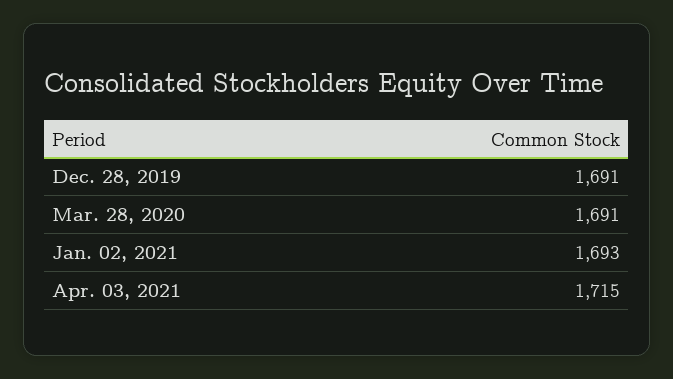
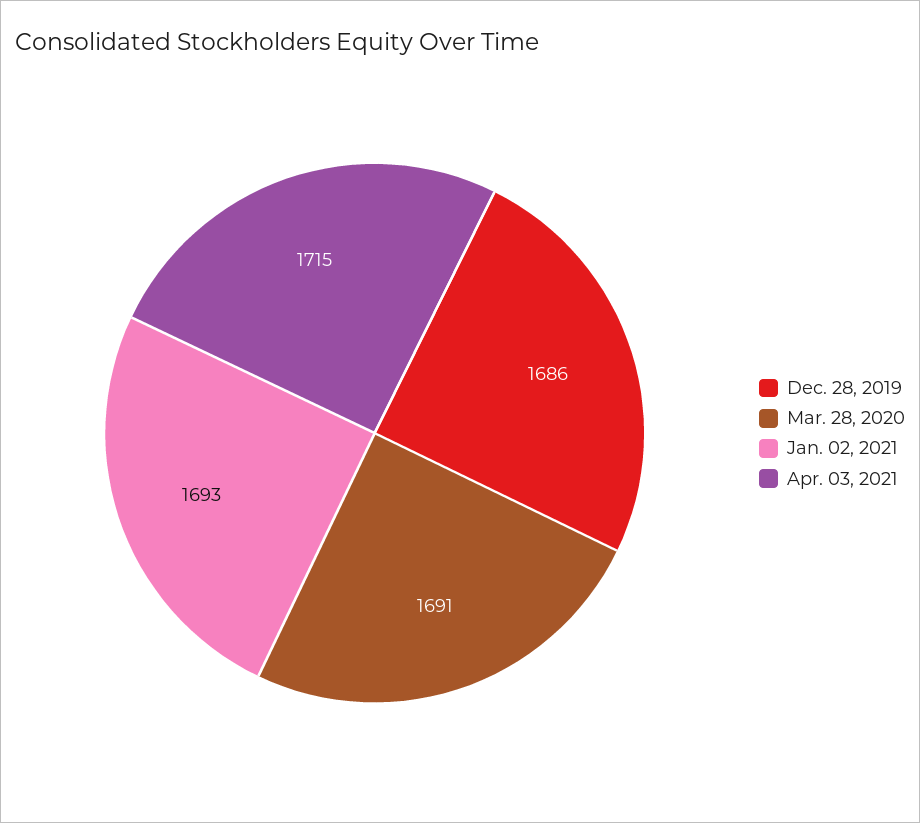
Dec. 28, 2019: 1691 -> 1686

